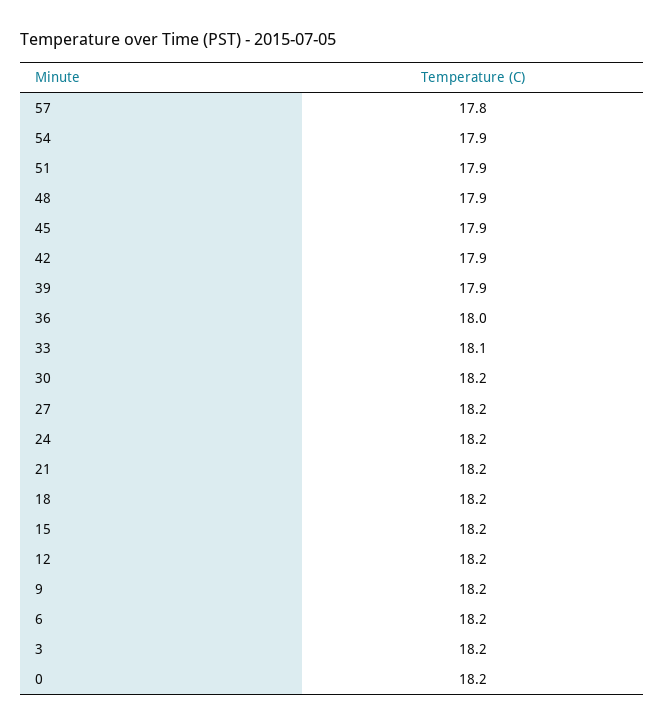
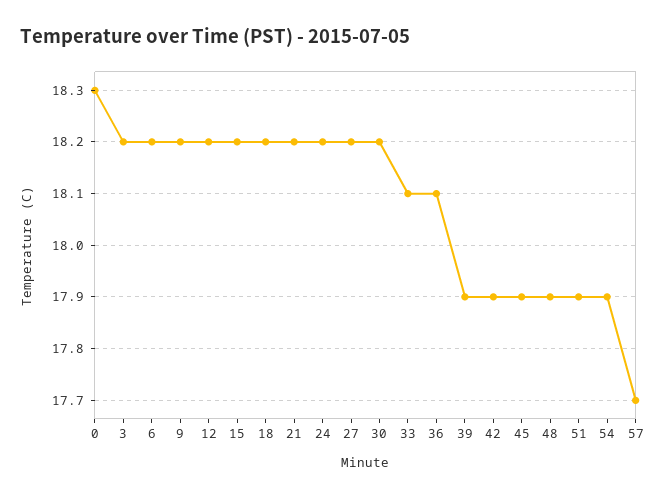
57: 17.8 -> 17.7
36: 18 -> 18.1
0: 18.2 -> 18.3

